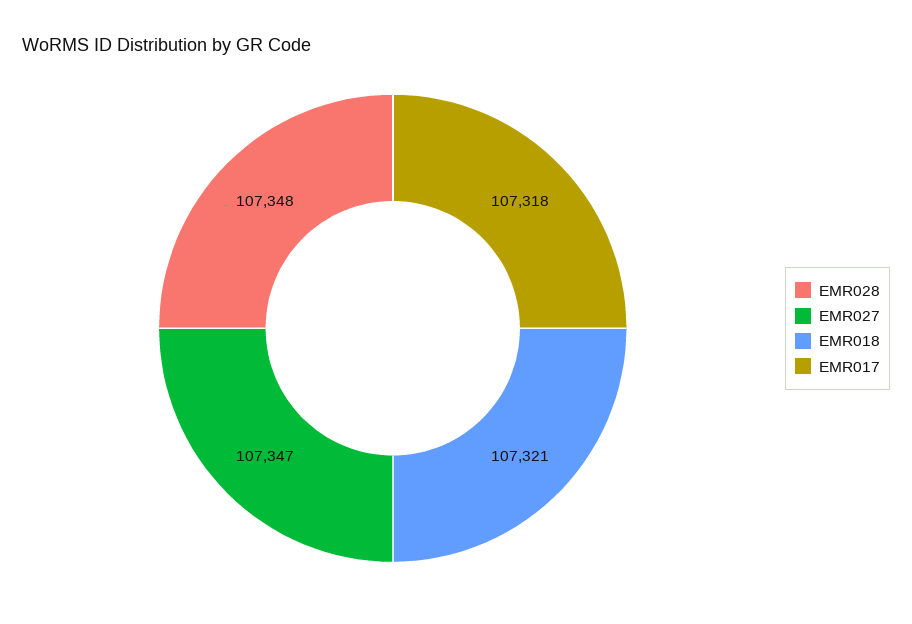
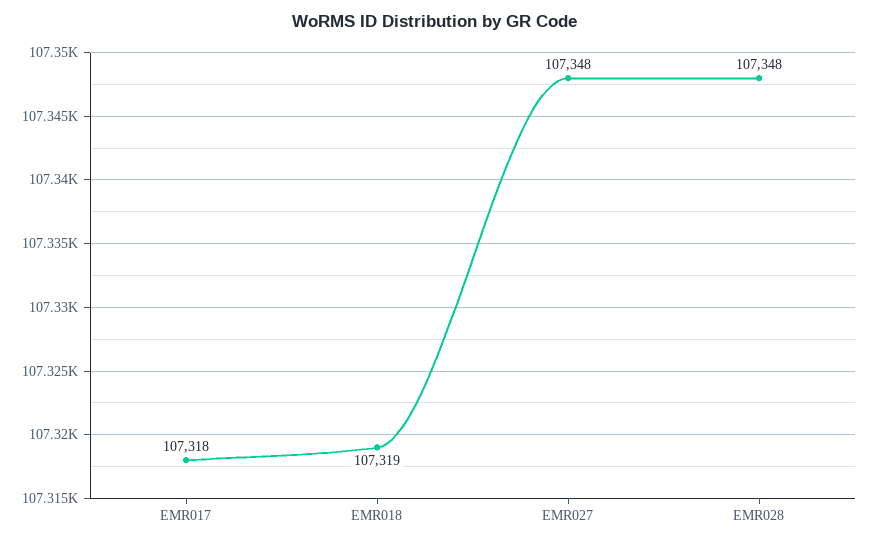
EMR027: 107347 -> 107348
EMR018: 107321 -> 107319

